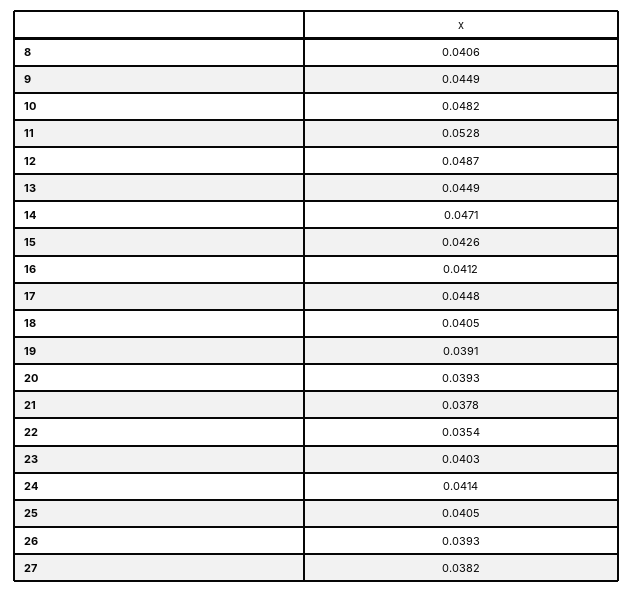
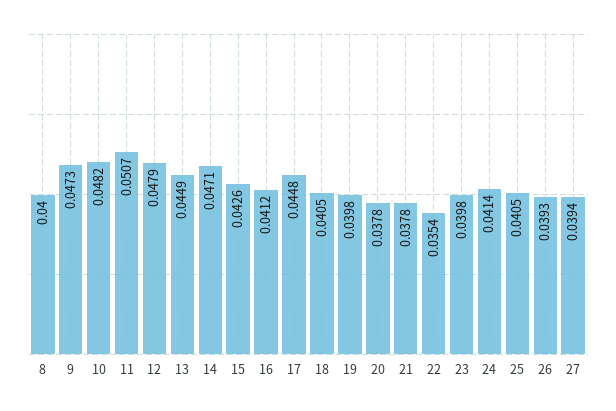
8: 0.0406 -> 0.04
9: 0.0449 -> 0.0473
11: 0.0528 -> 0.0507
12: 0.0487 -> 0.0479
19: 0.0391 -> 0.0398
20: 0.0393 -> 0.0378
23: 0.0403 -> 0.0398
27: 0.0382 -> 0.0394

